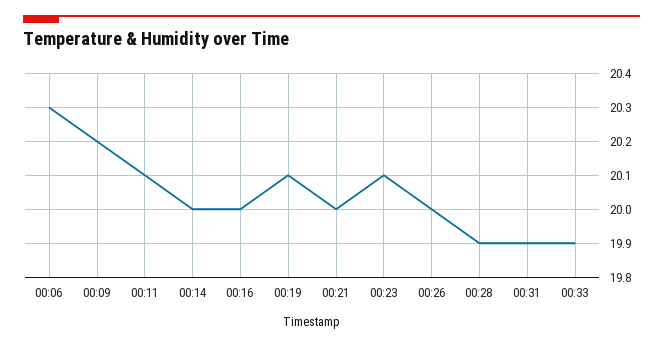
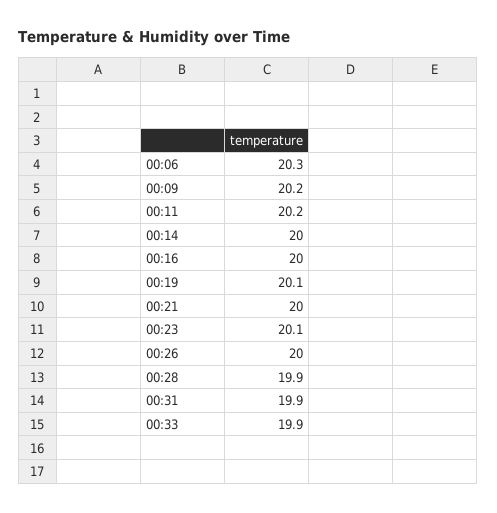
00:11: 20.1 -> 20.2

